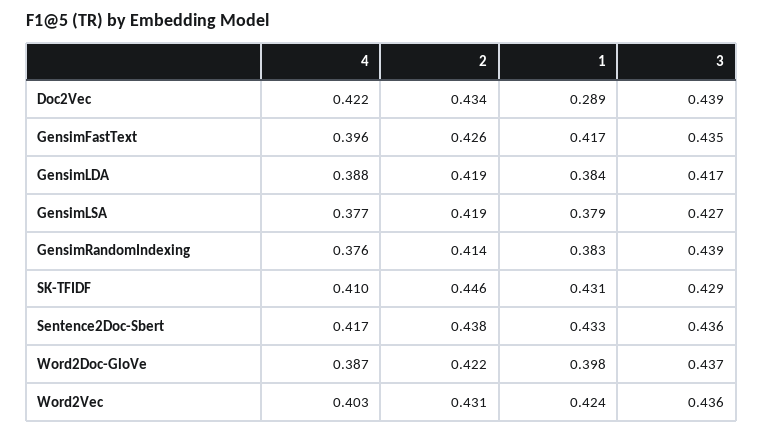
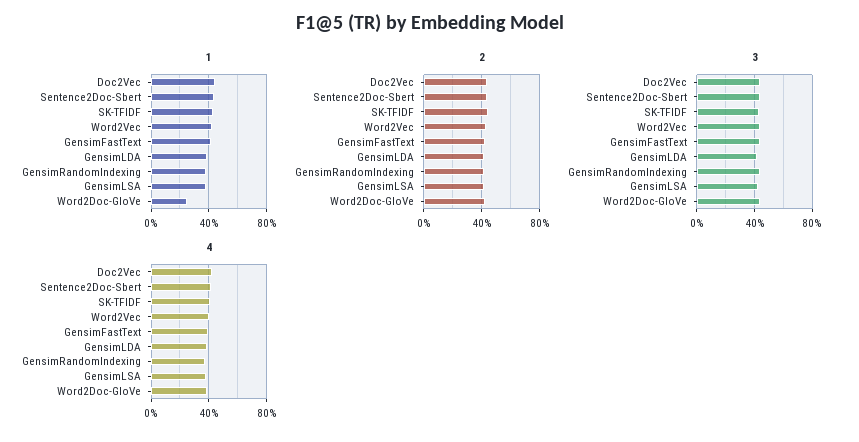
1, Doc2Vec: 0.289 -> 0.45
1, Word2Doc-GloVe: 0.398 -> 0.25

